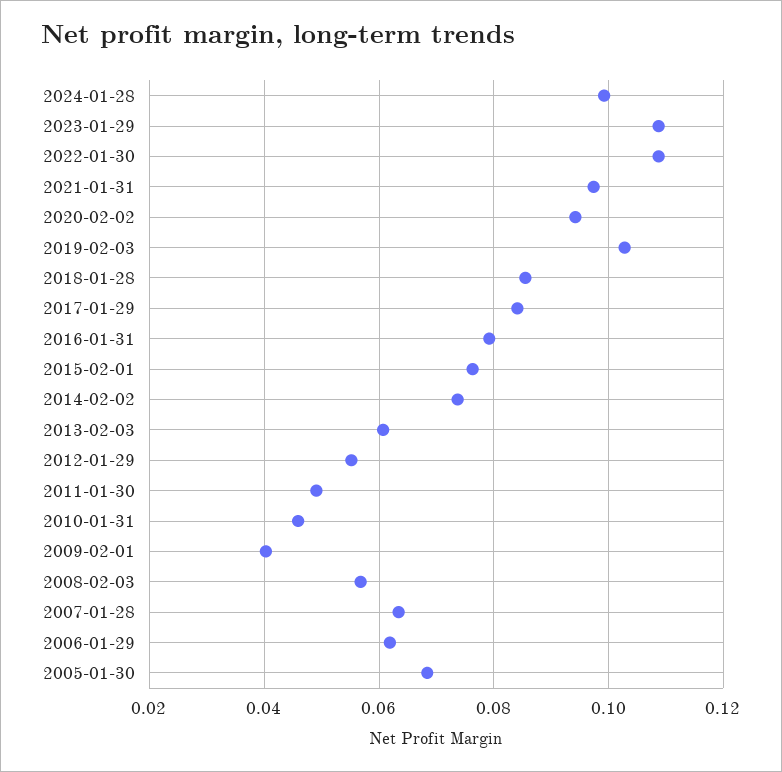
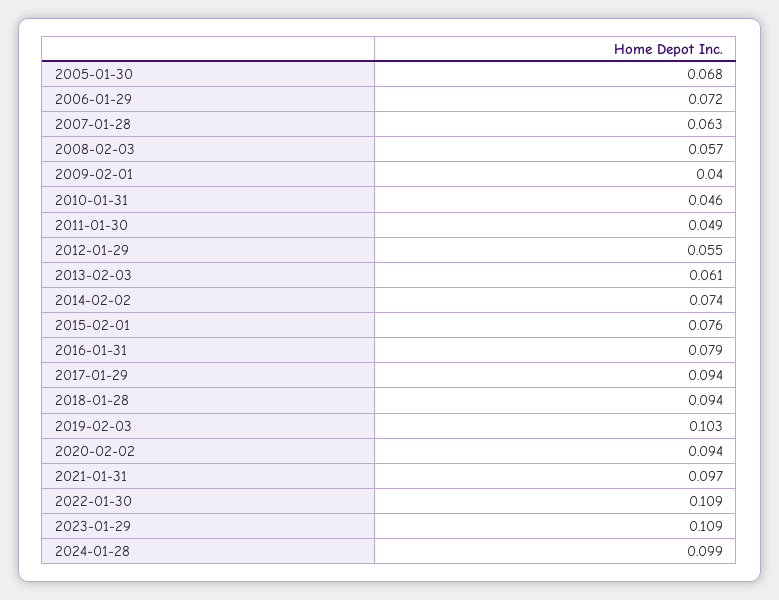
2018-01-28: 0.086 -> 0.094
2017-01-29: 0.084 -> 0.094
2006-01-29: 0.062 -> 0.072

